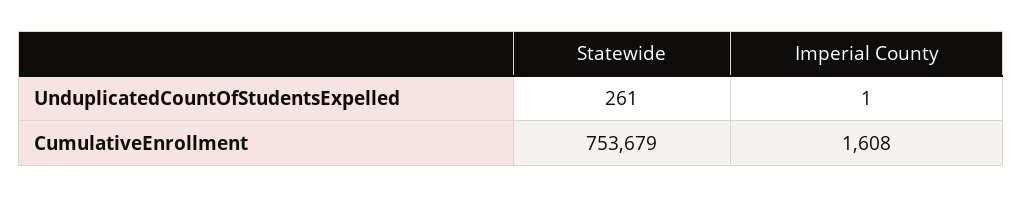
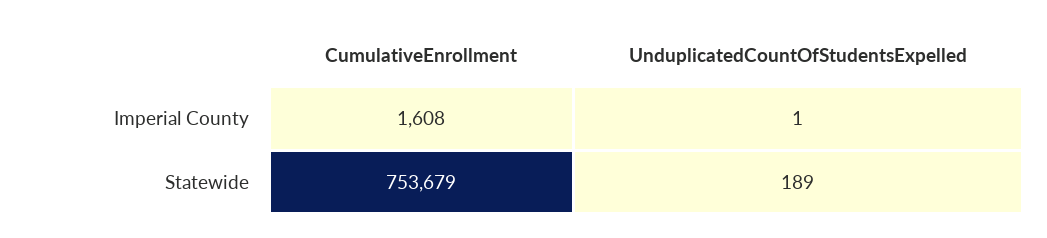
Statewide, UnduplicatedCountOfStudentsExpelled: 261 -> 189

